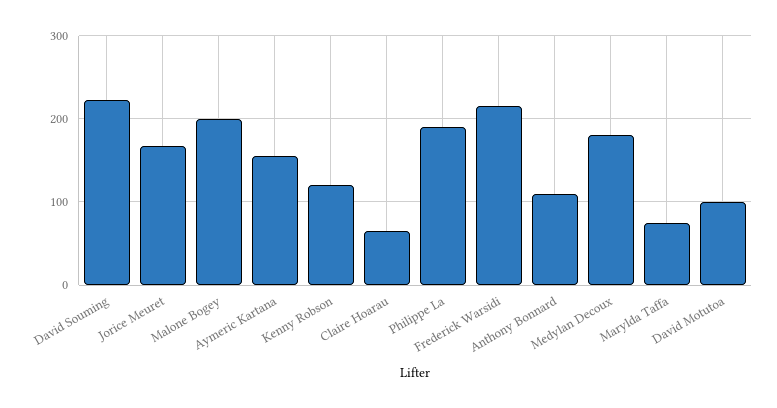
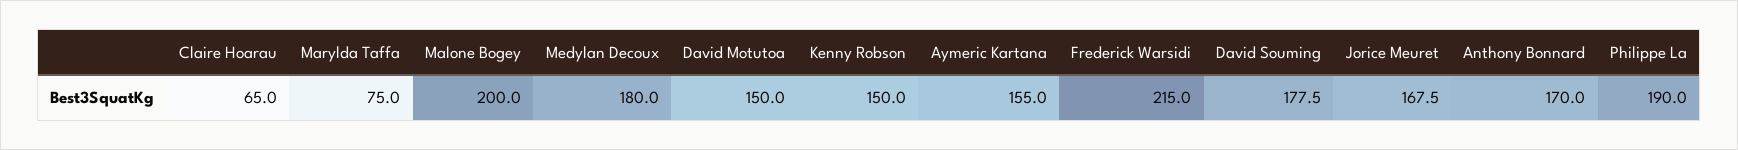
David Souming: 220 -> 177.5
Kenny Robson: 120 -> 150
Anthony Bonnard: 110 -> 170
David Motutoa: 100 -> 150

